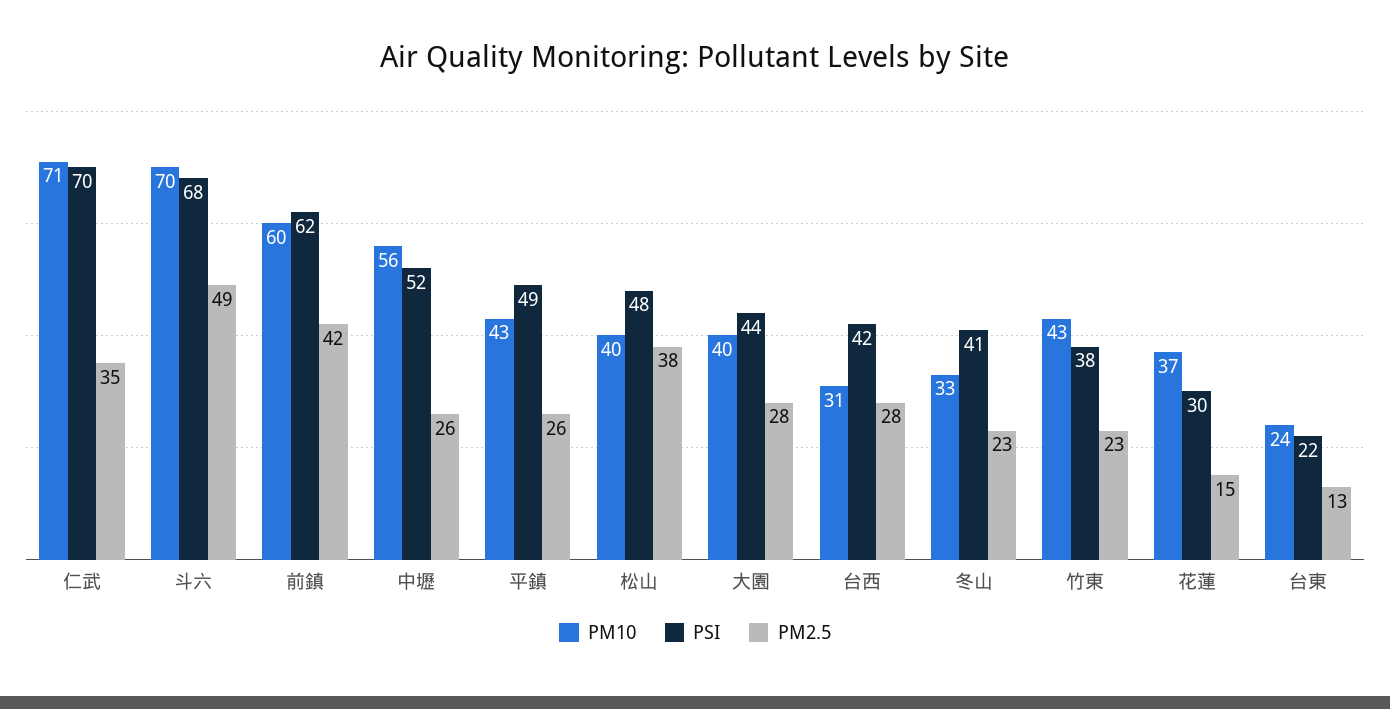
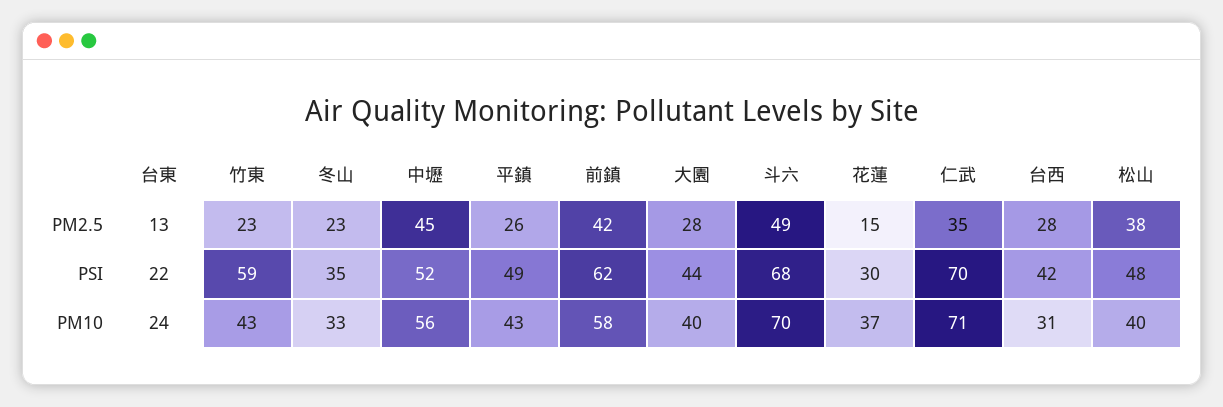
PM10, 前鎮: 60 -> 58
PM2.5, 中壢: 26 -> 45
PSI, 冬山: 41 -> 35
PSI, 竹東: 38 -> 59

